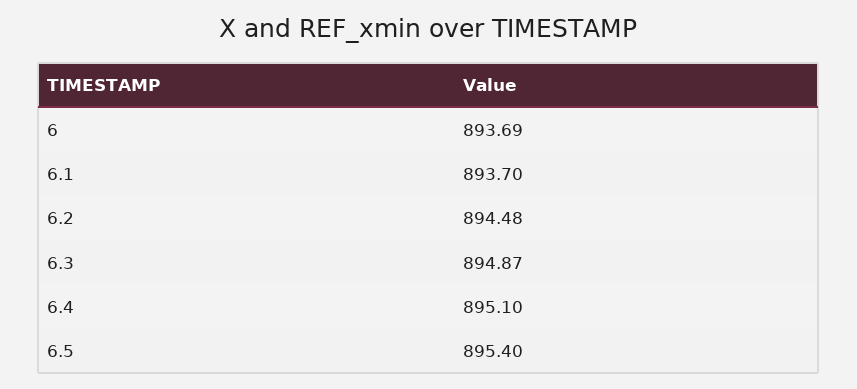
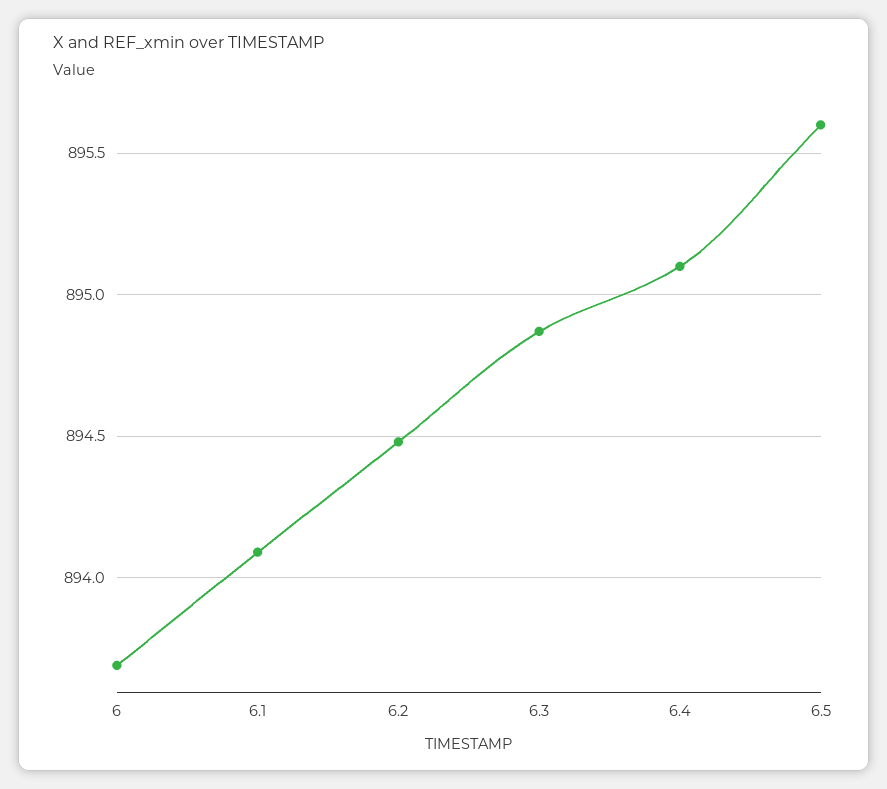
6.1: 893.7 -> 894.1
6.5: 895.4 -> 895.6

